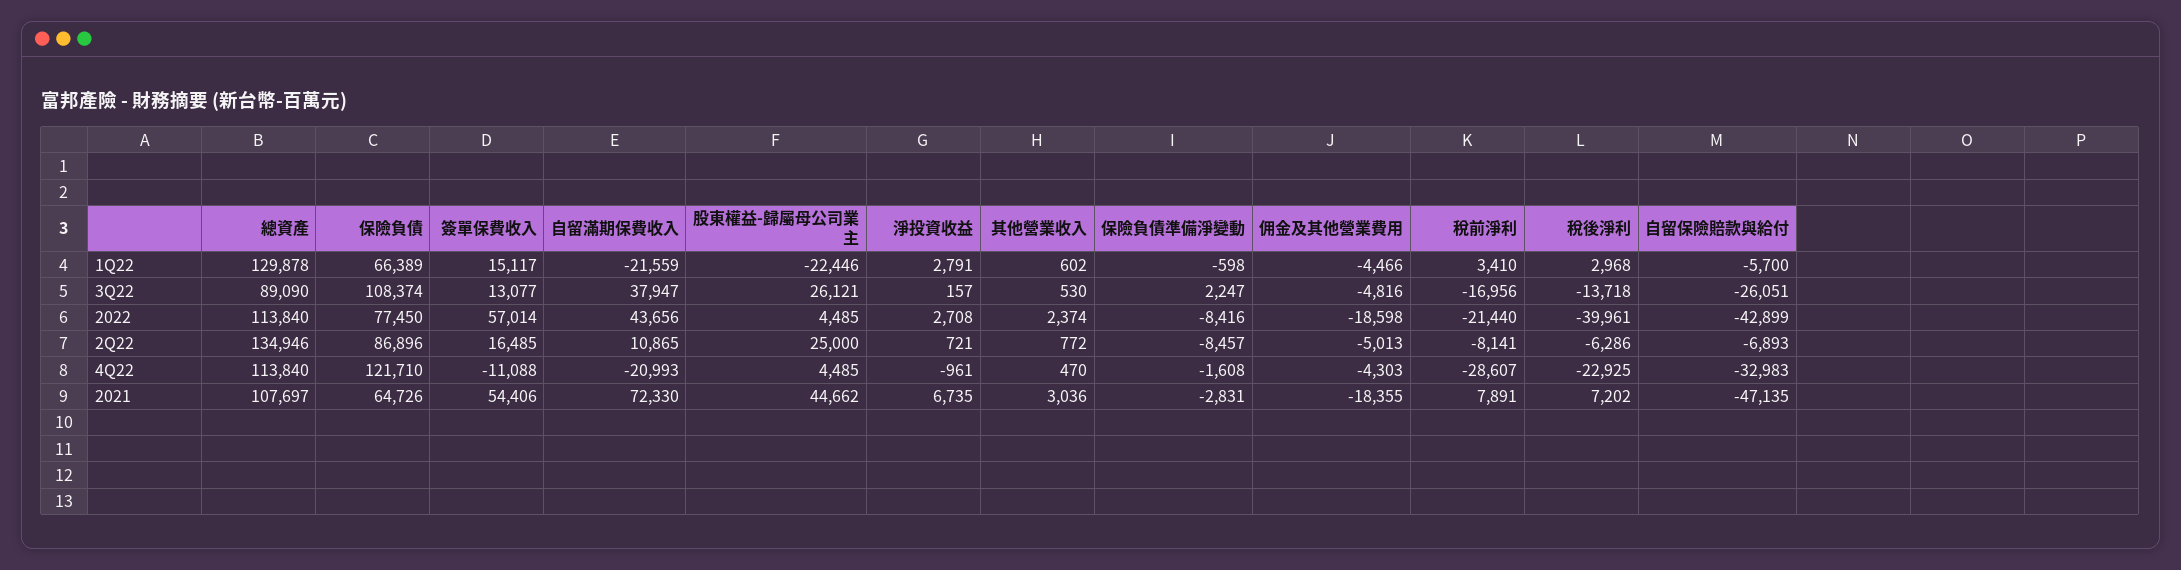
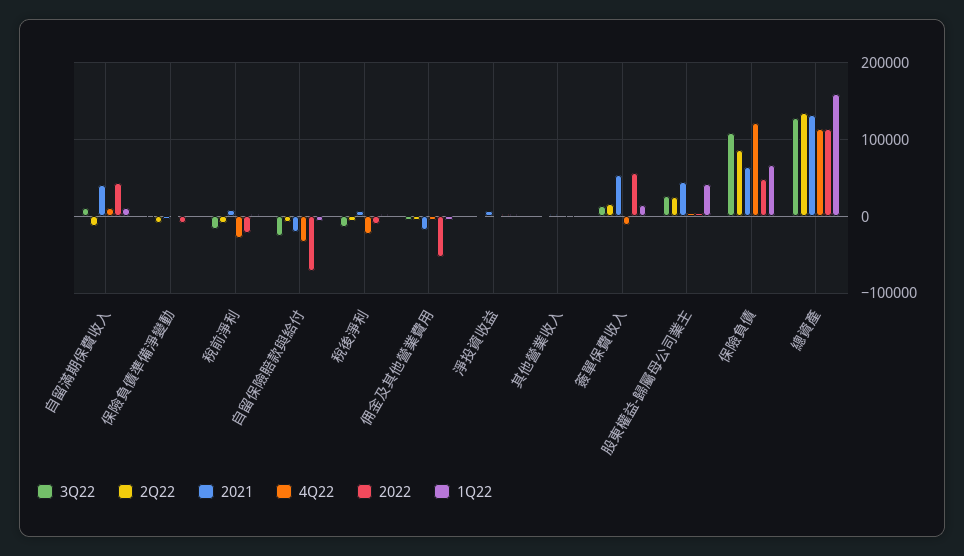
1Q22, 總資產: 129878 -> 160000
1Q22, 自留滿期保費收入: -21559 -> 10000
1Q22, 股東權益-歸屬母公司業主: -22446 -> 40000
3Q22, 總資產: 89090 -> 130000
3Q22, 自留滿期保費收入: 37947 -> 10000
2022, 保險負債: 77450 -> 50000
2022, 佣金及其他營業費用: -18598 -> -50000
2022, 稅後淨利: -39961 -> -10000
2022, 自留保險賠款與給付: -42899 -> -70000
2Q22, 自留滿期保費收入: 10865 -> -10000
4Q22, 自留滿期保費收入: -20993 -> 10000
2021, 總資產: 107697 -> 130000
2021, 自留滿期保費收入: 72330 -> 40000
2021, 自留保險賠款與給付: -47135 -> -20000

